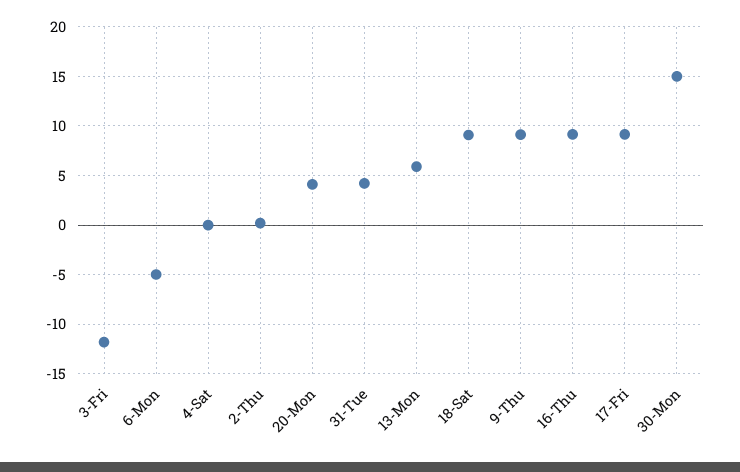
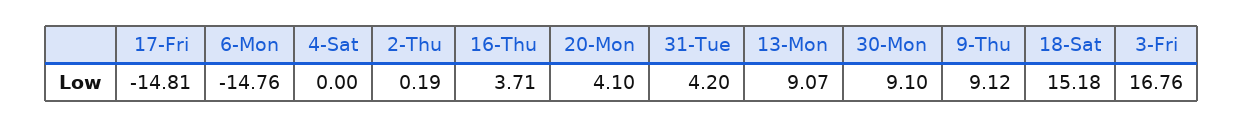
3-Fri: -12 -> 16.76
6-Mon: -5 -> -14.76
13-Mon: 6 -> 9.07
18-Sat: 9 -> 15.18
16-Thu: 9 -> 3.71
17-Fri: 9 -> -14.81
30-Mon: 15 -> 9.1

